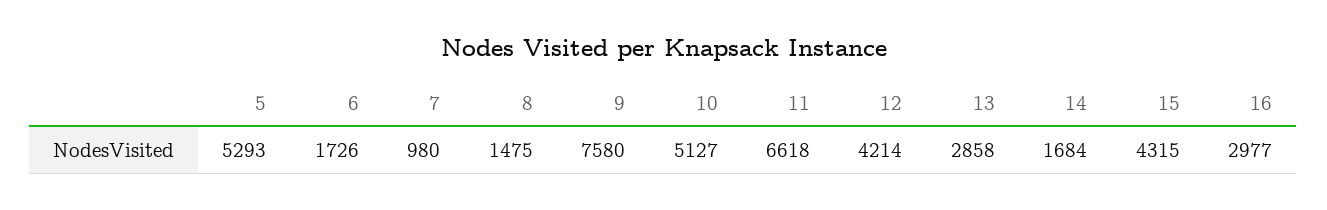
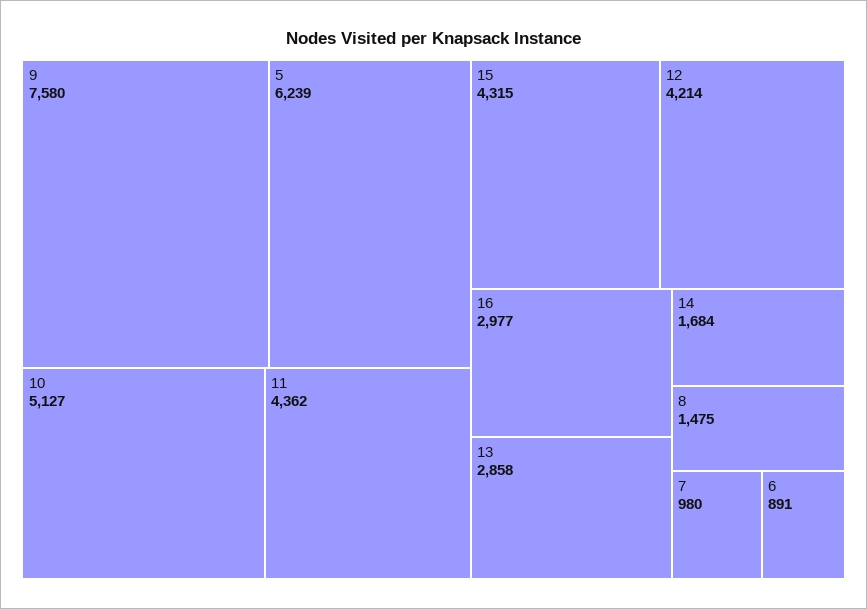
5: 5293 -> 6239
6: 1726 -> 891
11: 6618 -> 4362

